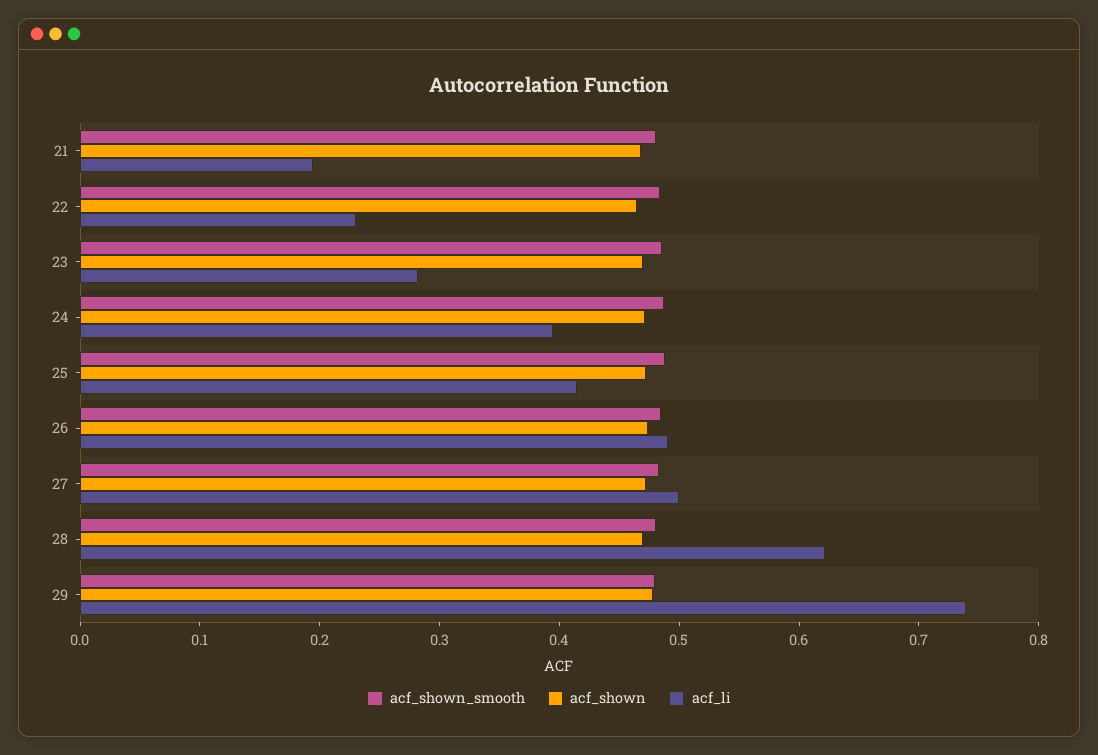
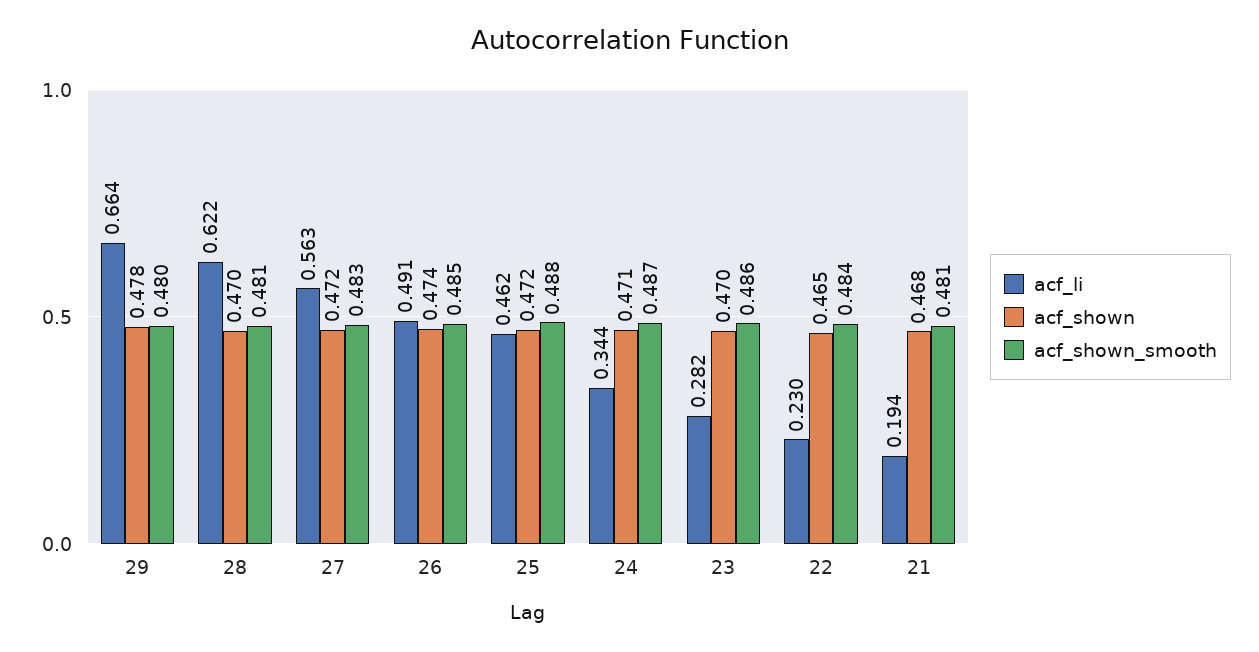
acf_li, 24: 0.4 -> 0.344
acf_li, 25: 0.42 -> 0.462
acf_li, 27: 0.5 -> 0.563
acf_li, 29: 0.74 -> 0.664

